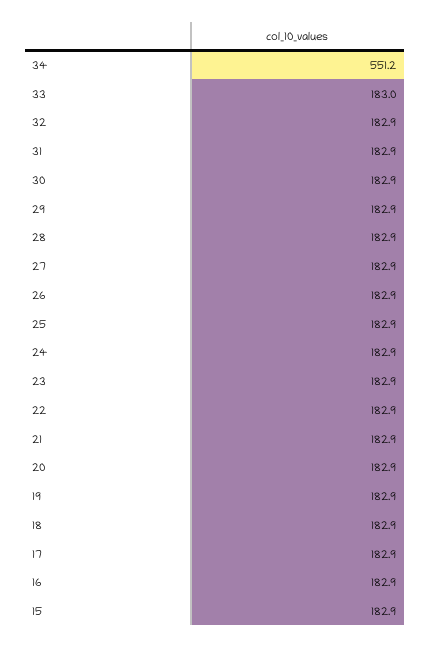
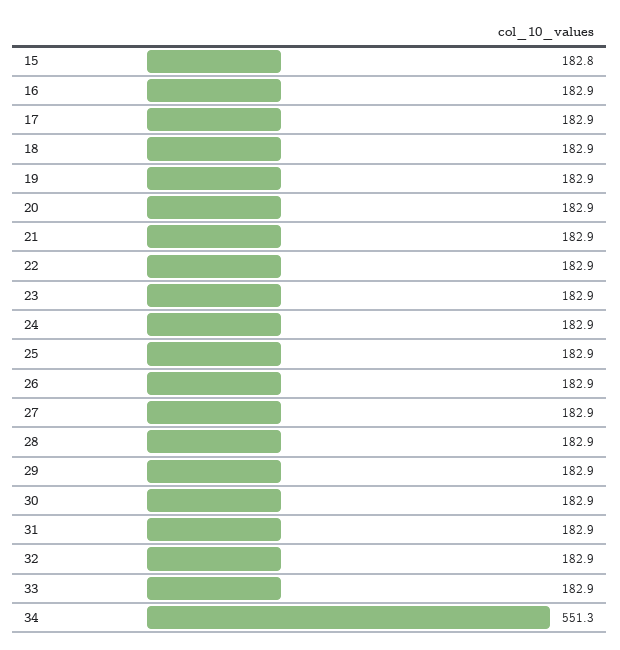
34: 551.2 -> 551.3
33: 183 -> 182.9
15: 182.9 -> 182.8

